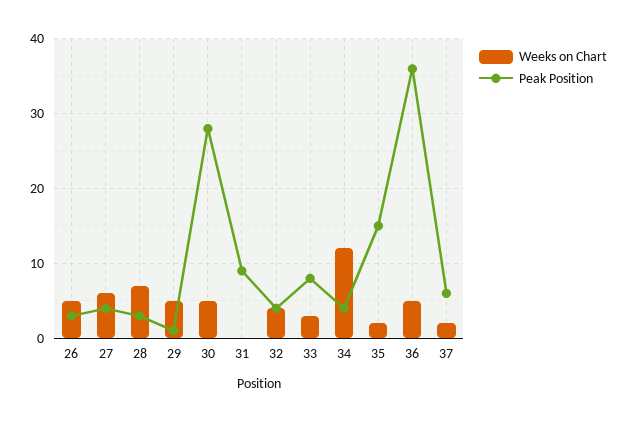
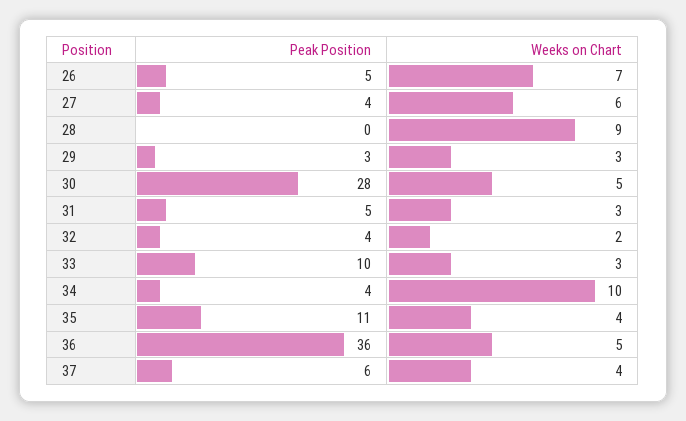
Weeks on Chart, 26: 5 -> 7
Peak Position, 26: 3 -> 5
Weeks on Chart, 28: 7 -> 9
Peak Position, 28: 3 -> 0
Weeks on Chart, 29: 5 -> 3
Peak Position, 29: 1 -> 3
Weeks on Chart, 31: 0 -> 3
Peak Position, 31: 9 -> 5
Weeks on Chart, 32: 4 -> 2
Peak Position, 33: 8 -> 10
Weeks on Chart, 34: 12 -> 10
Weeks on Chart, 35: 2 -> 4
Peak Position, 35: 15 -> 11
Weeks on Chart, 37: 2 -> 4

